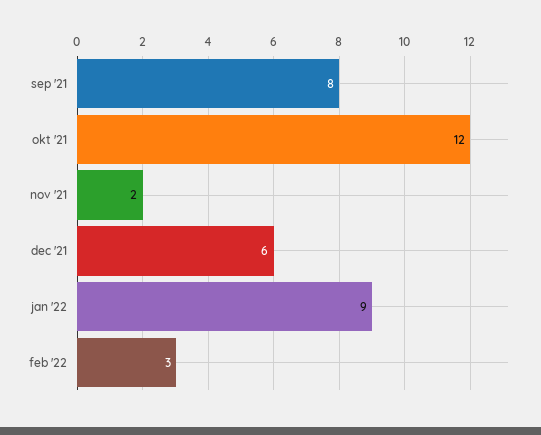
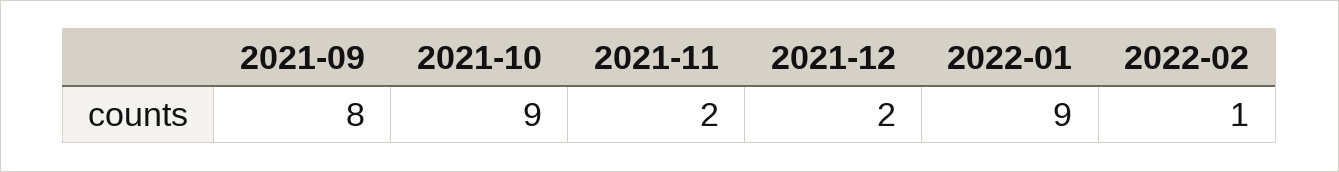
okt '21: 12 -> 9
dec '21: 6 -> 2
feb '22: 3 -> 1

